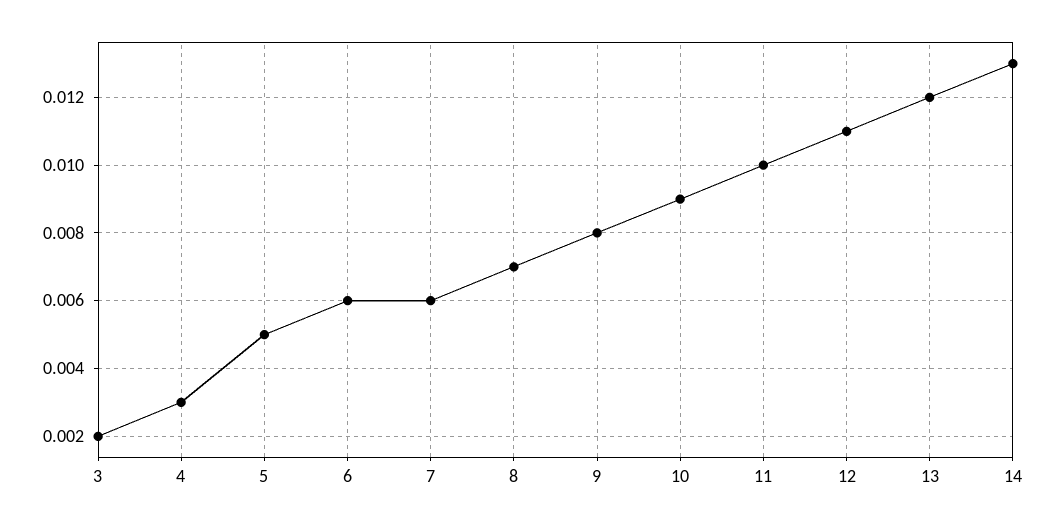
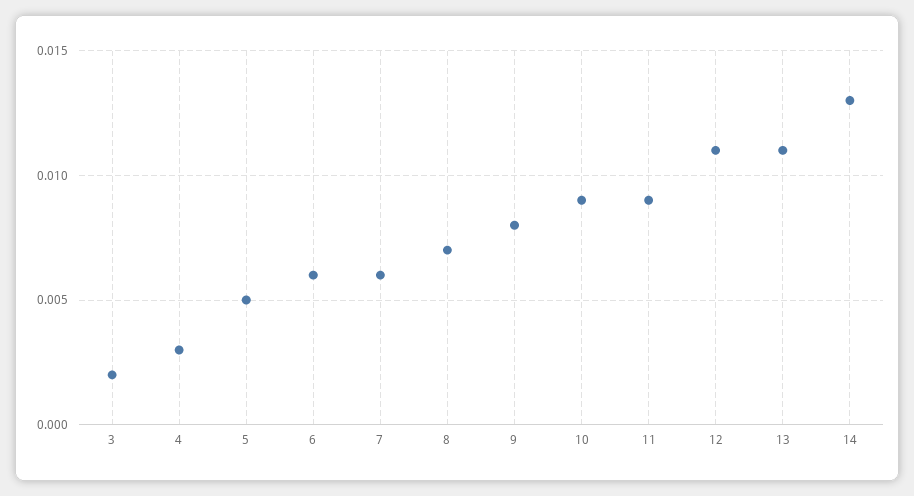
11: 0.01 -> 0.009
13: 0.012 -> 0.011

